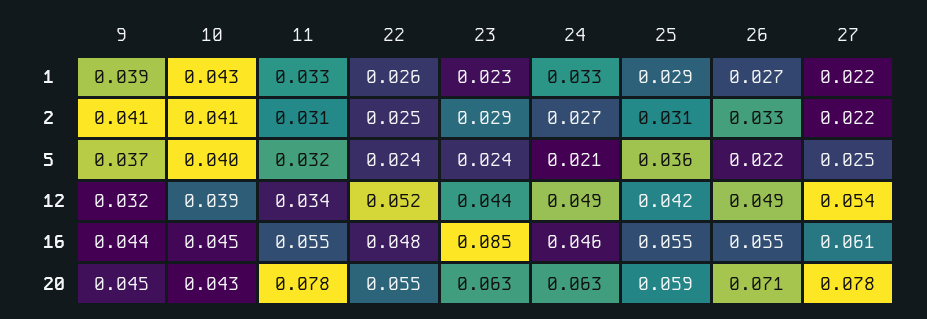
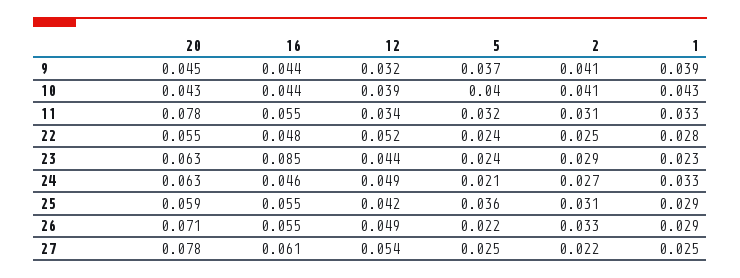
22, 1: 0.026 -> 0.028
26, 1: 0.027 -> 0.029
27, 1: 0.022 -> 0.025
10, 16: 0.045 -> 0.044

